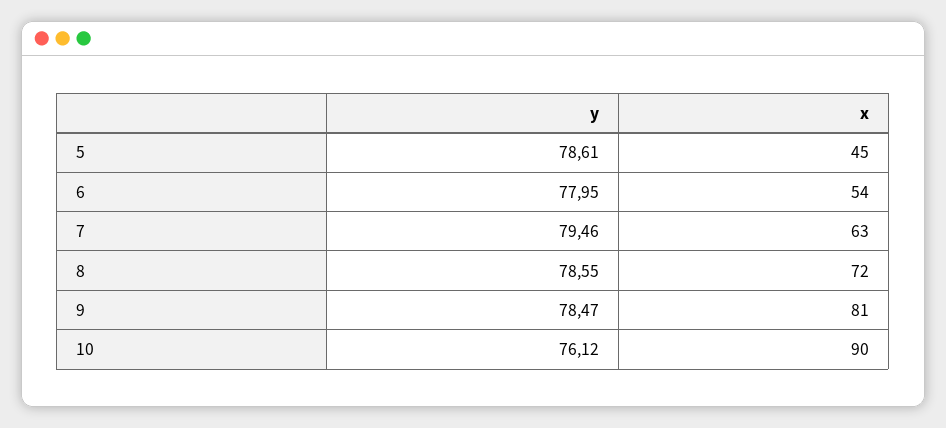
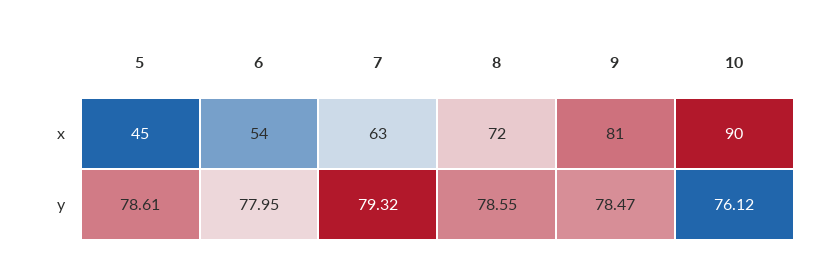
y, 7: 79.46 -> 79.32

